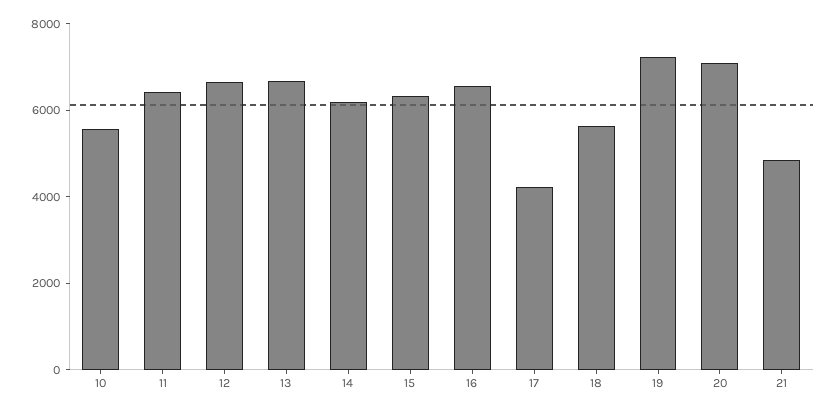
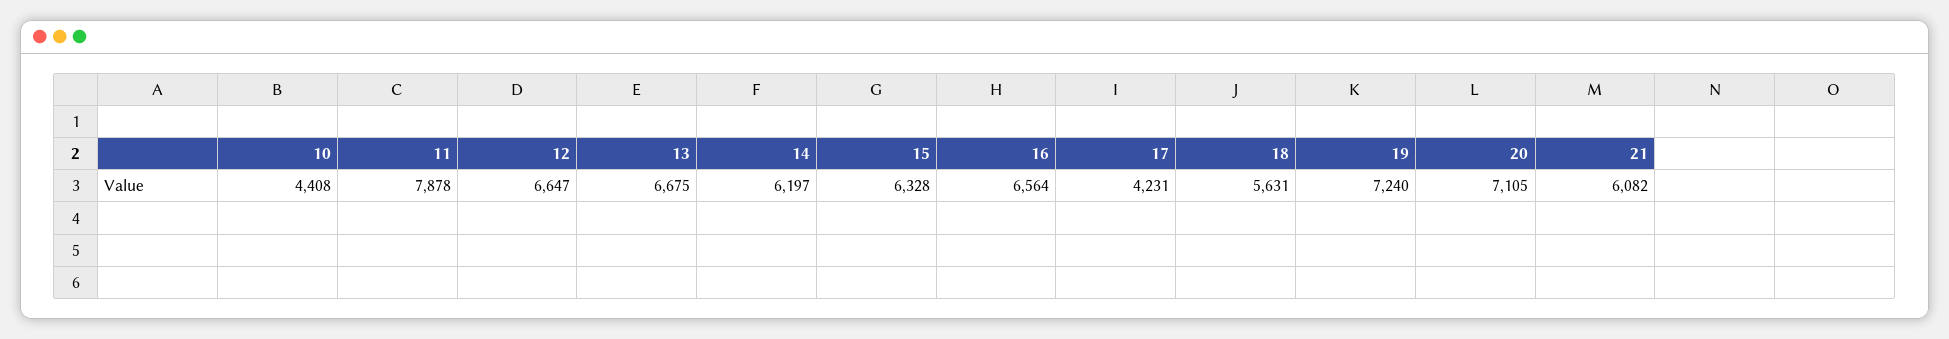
10: 5500 -> 4408
11: 6500 -> 7878
21: 5000 -> 6082

